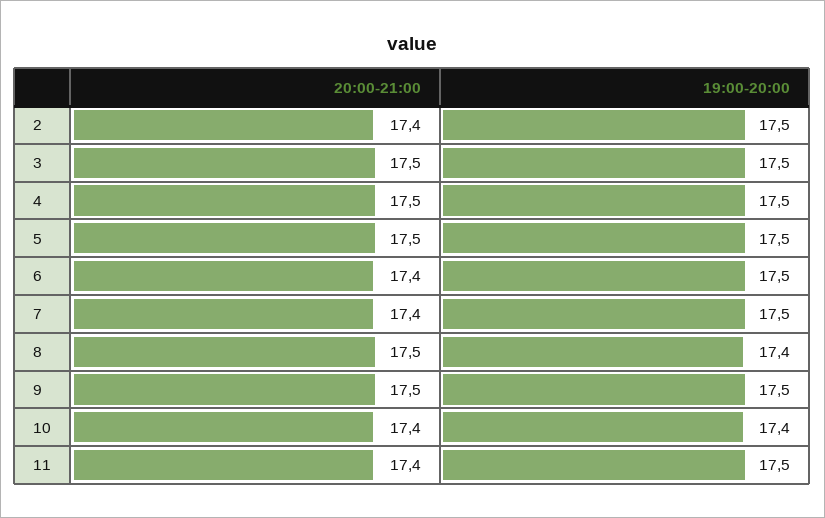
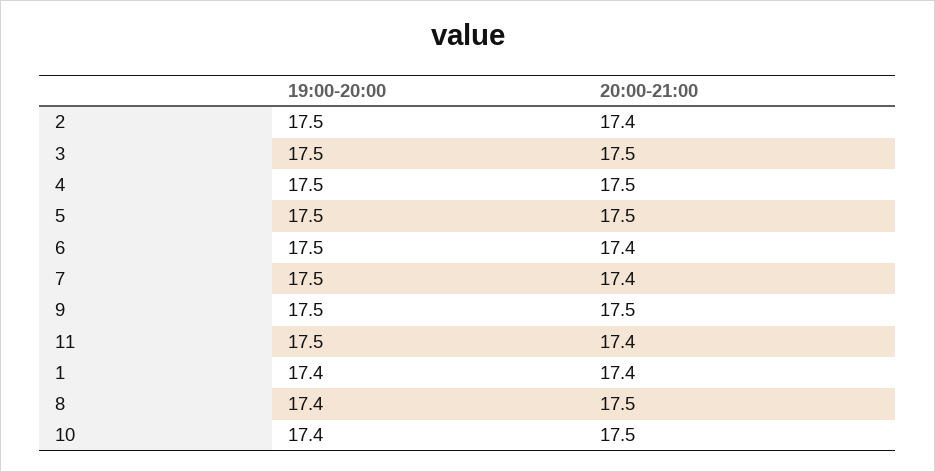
20:00-21:00, 10: 17.4 -> 17.5
19:00-20:00, 1: none -> 17.4
20:00-21:00, 1: none -> 17.4

